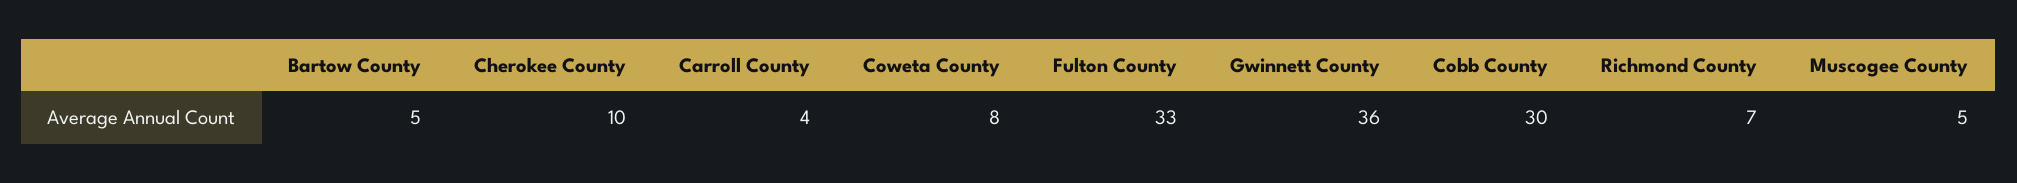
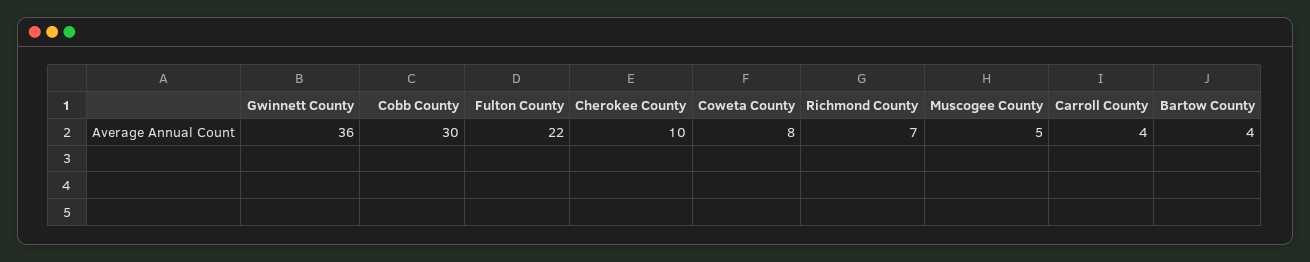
Bartow County: 5 -> 4
Fulton County: 33 -> 22

